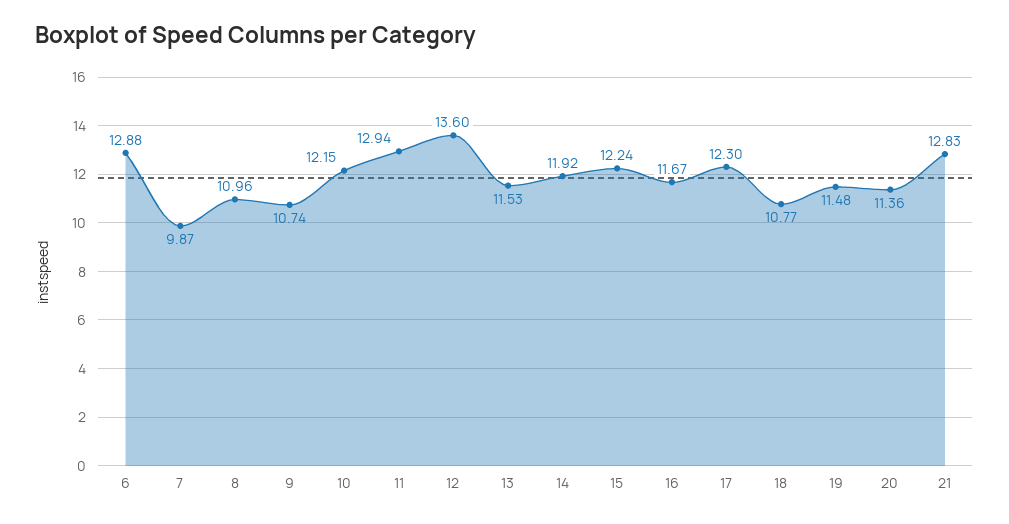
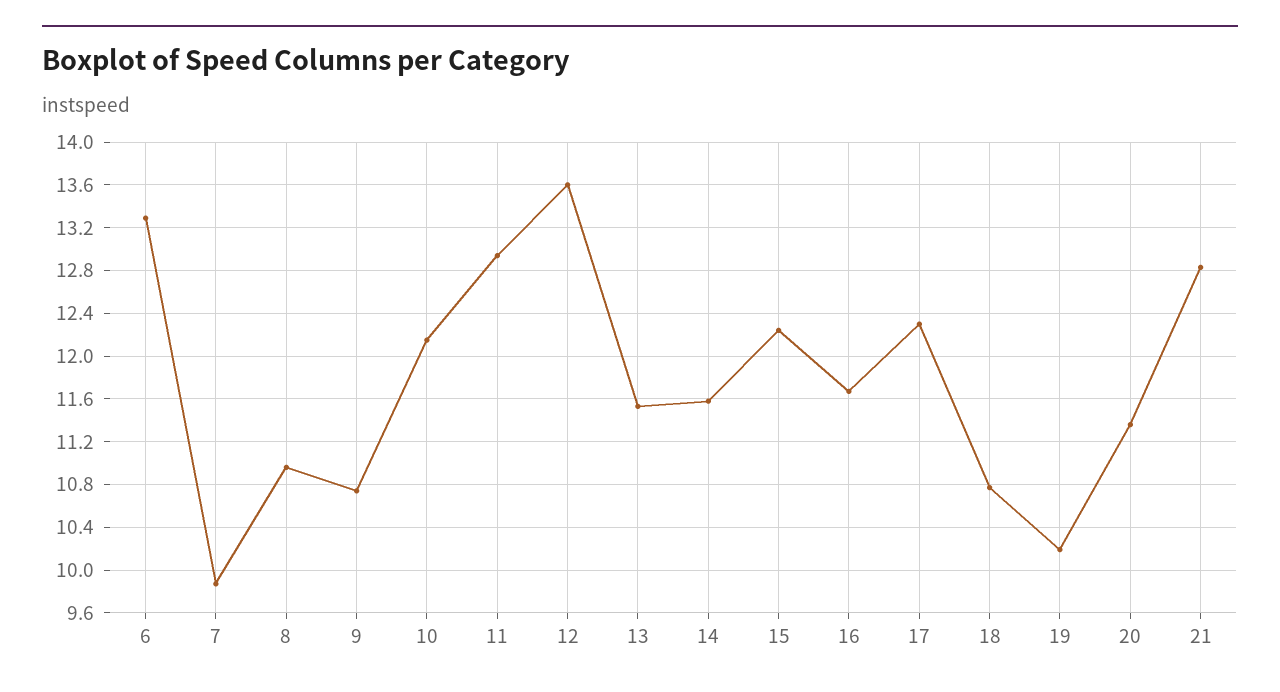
6: 12.88 -> 13.3
14: 11.92 -> 11.6
19: 11.48 -> 10.2

